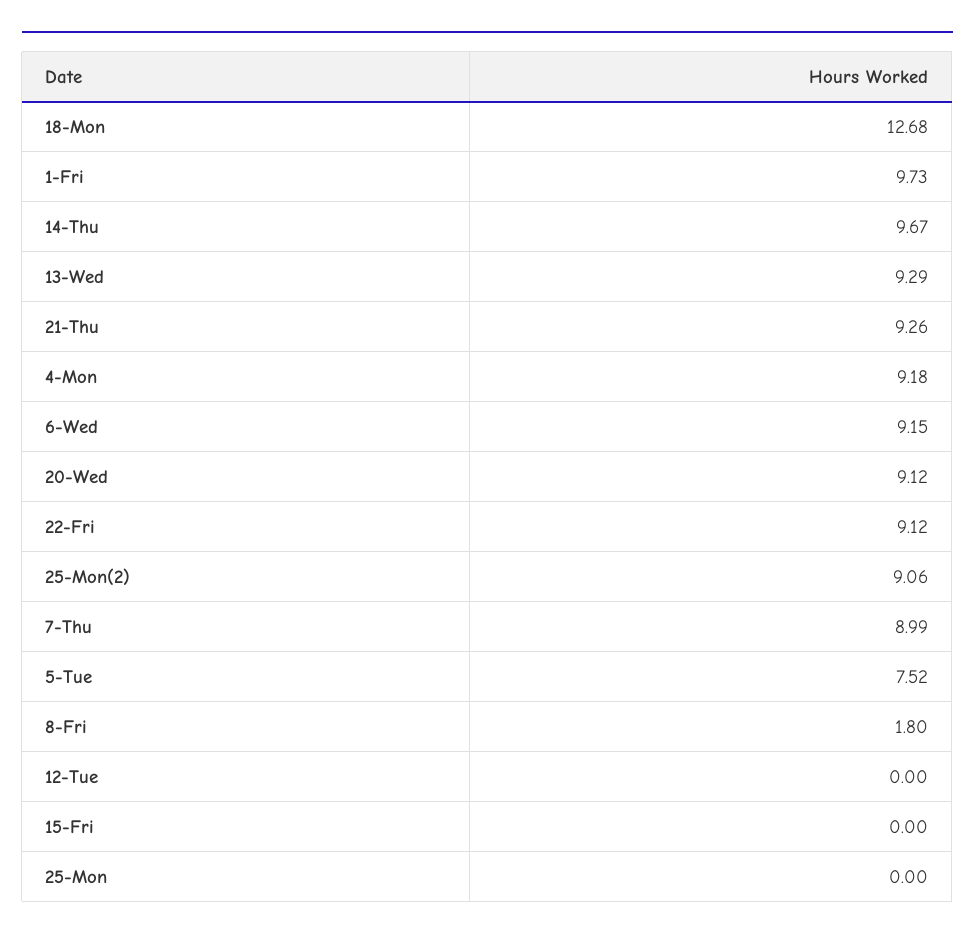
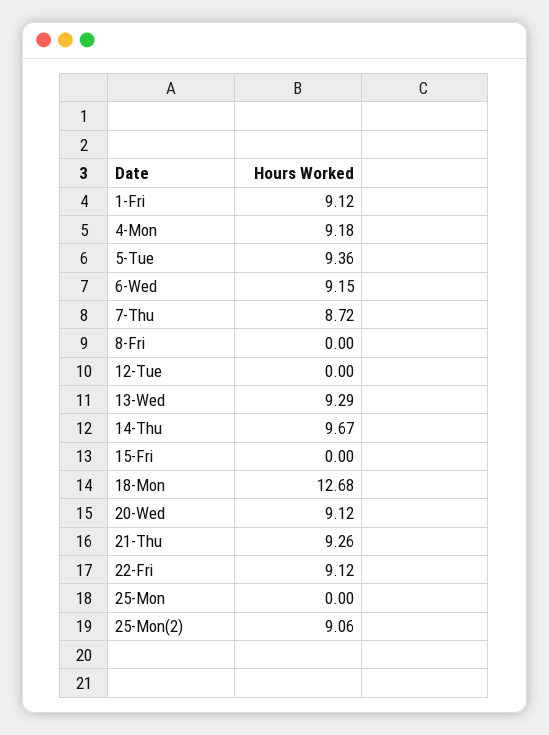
1-Fri: 9.73 -> 9.12
7-Thu: 8.99 -> 8.72
5-Tue: 7.52 -> 9.36
8-Fri: 1.8 -> 0

